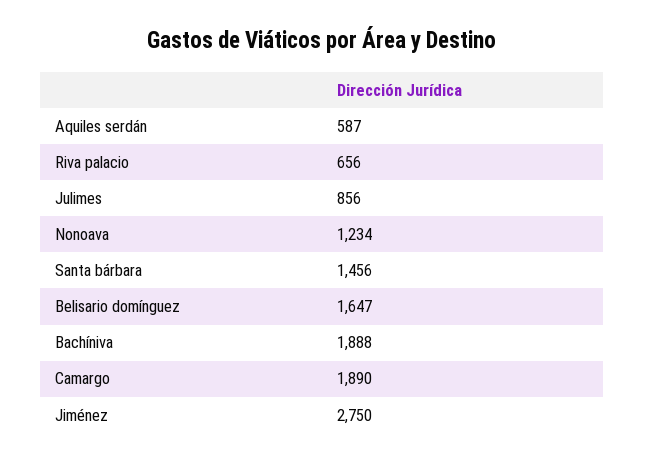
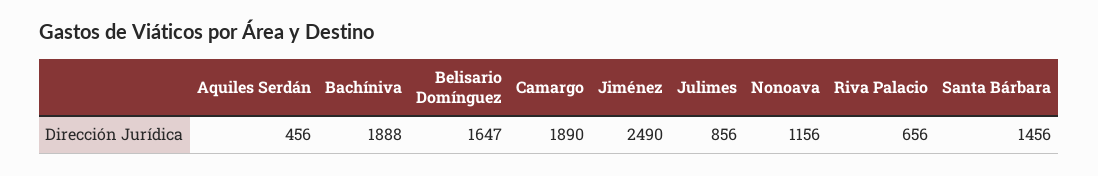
Aquiles serdán: 587 -> 456
Nonoava: 1234 -> 1156
Jiménez: 2750 -> 2490

